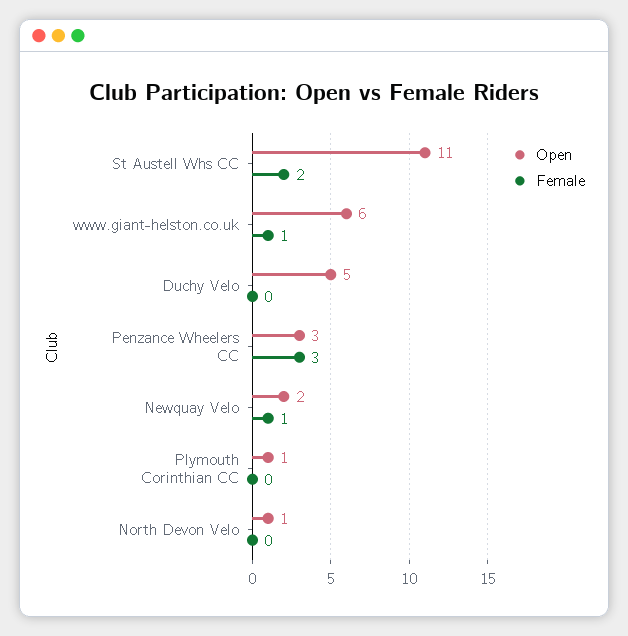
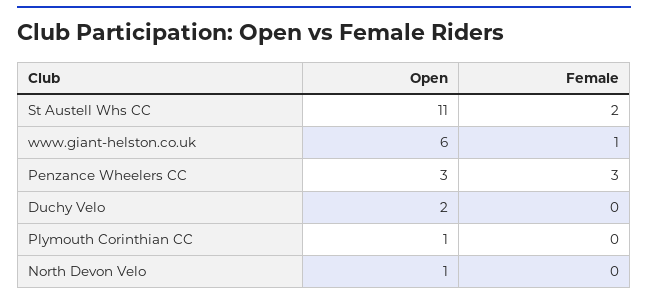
Open, Duchy Velo: 5 -> 2
Open, Newquay Velo: 2 -> none
Female, Newquay Velo: 1 -> none

